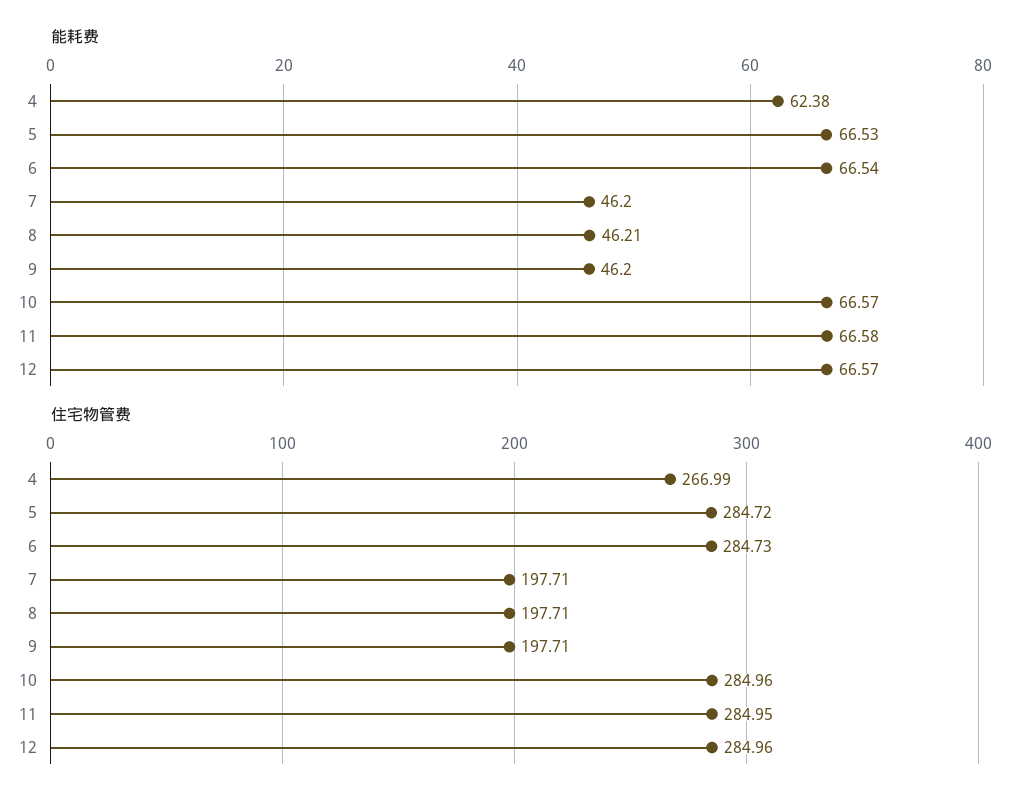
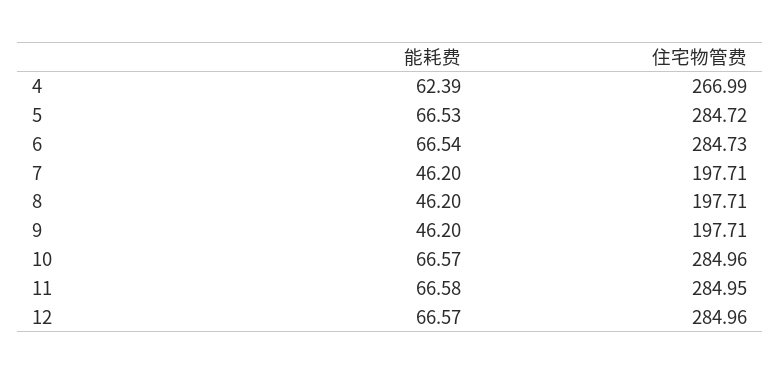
能耗费, 4: 62.38 -> 62.39
能耗费, 8: 46.21 -> 46.2

